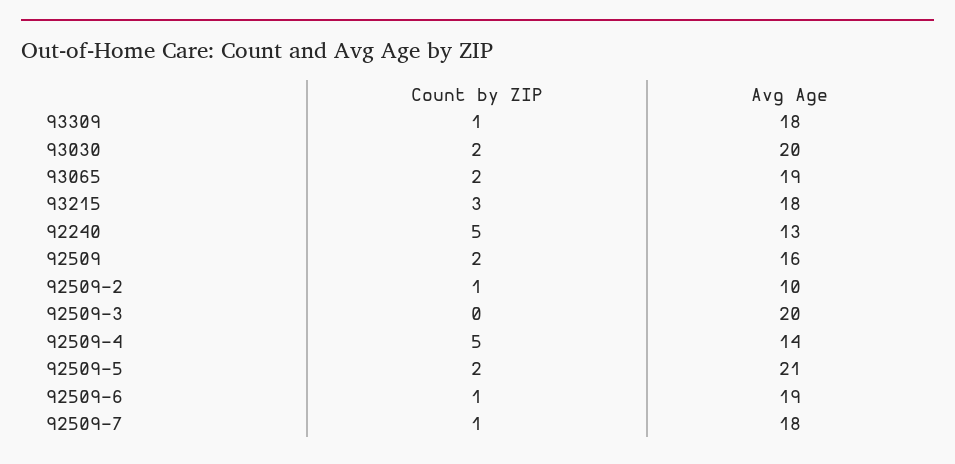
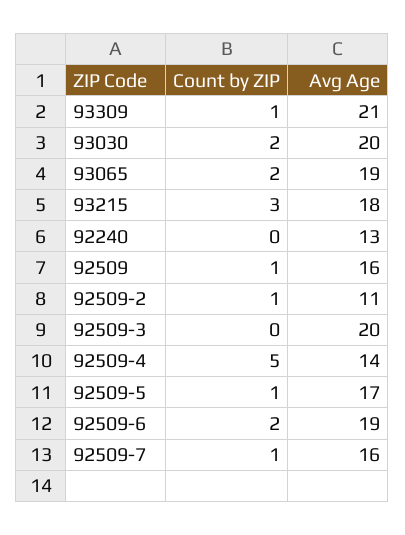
Avg Age, 93309: 18 -> 21
Count by ZIP, 92240: 5 -> 0
Count by ZIP, 92509: 2 -> 1
Avg Age, 92509-2: 10 -> 11
Count by ZIP, 92509-5: 2 -> 1
Avg Age, 92509-5: 21 -> 17
Count by ZIP, 92509-6: 1 -> 2
Avg Age, 92509-7: 18 -> 16

